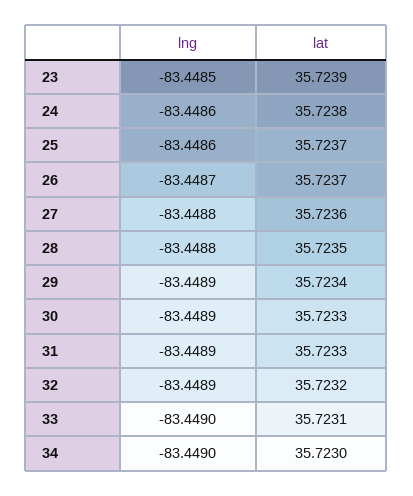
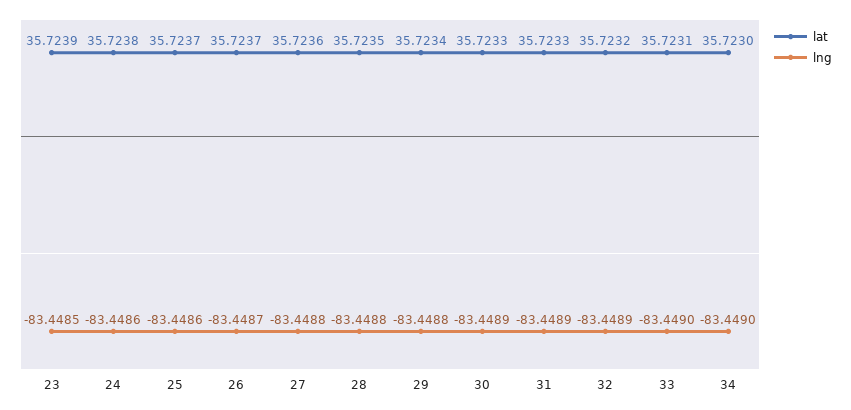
lng, 29: -83.4489 -> -83.4488

